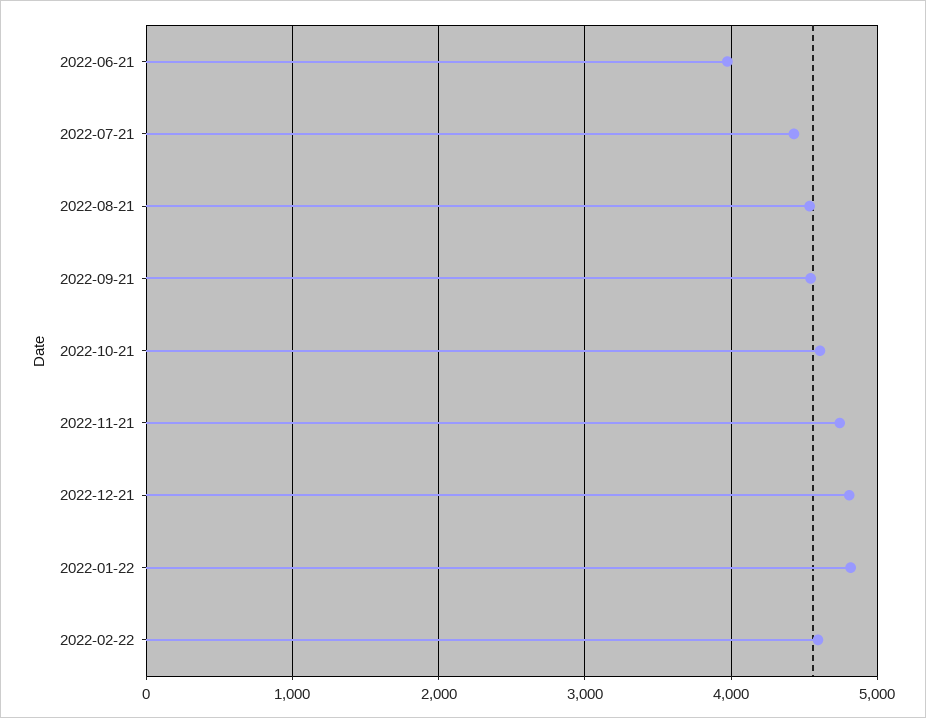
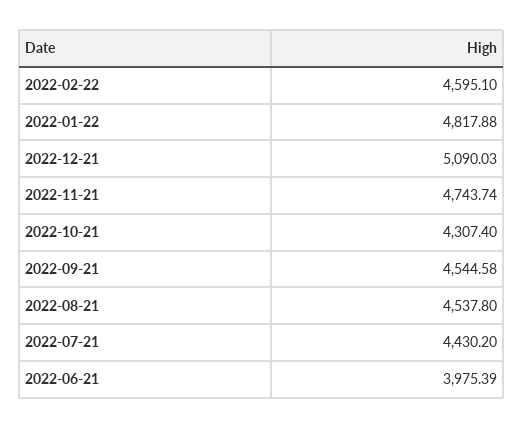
2022-10-21: 4600 -> 4307.4
2022-12-21: 4800 -> 5090.03

